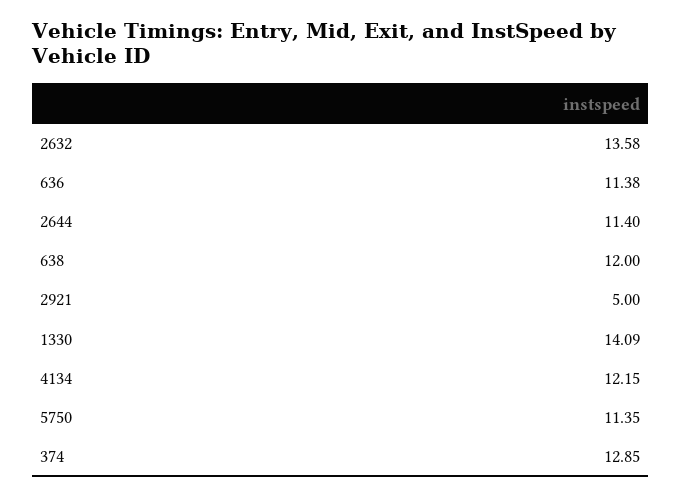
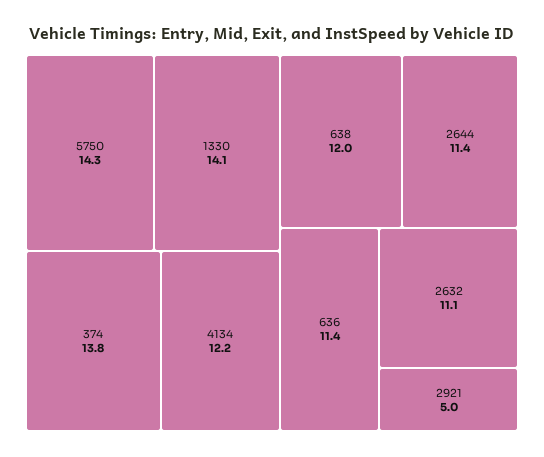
2632: 13.58 -> 11.1
5750: 11.35 -> 14.3
374: 12.85 -> 13.8

